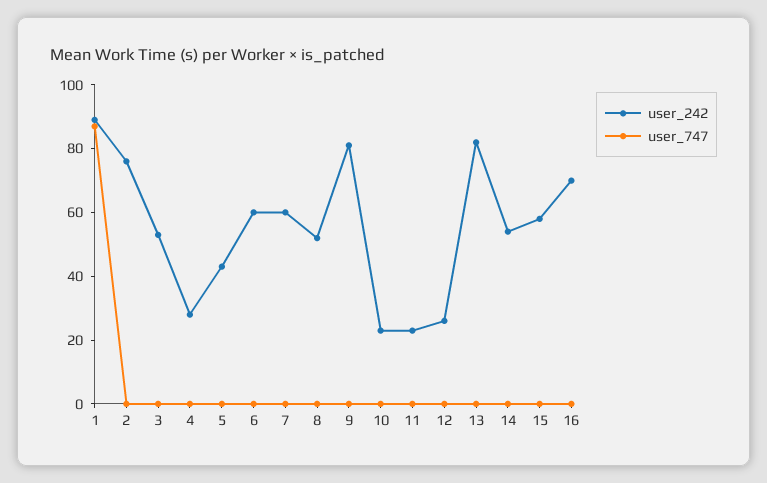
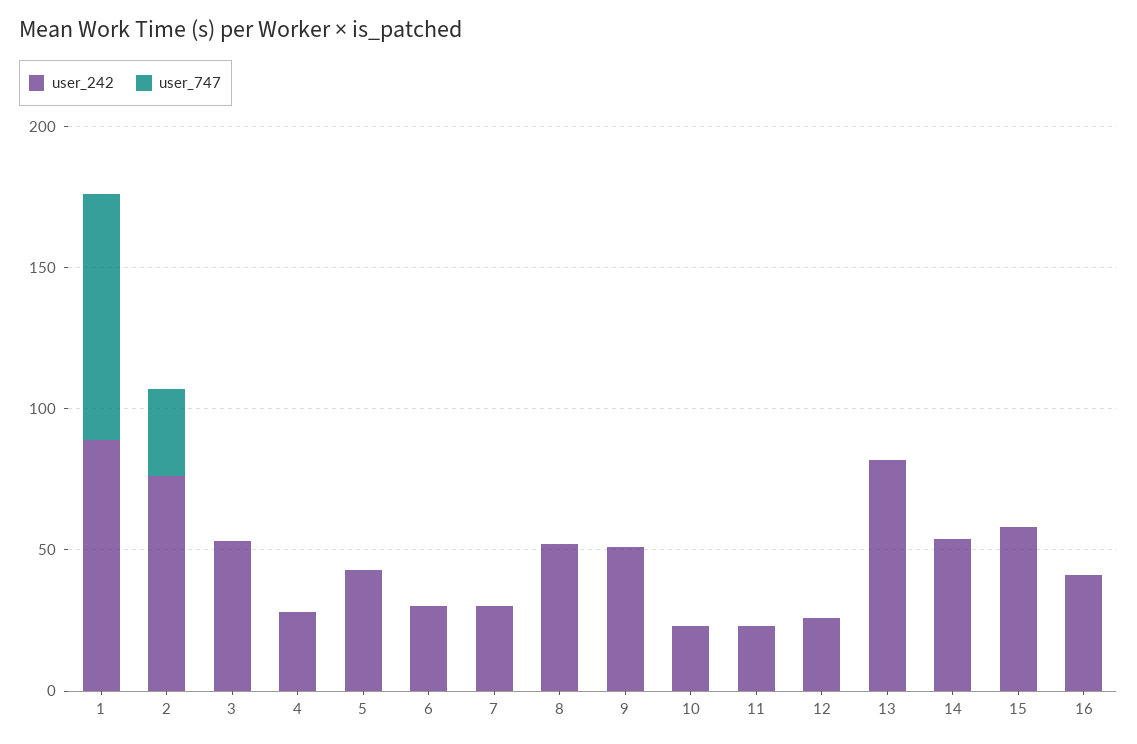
user_747, 2: 0 -> 30
user_242, 6: 60 -> 30
user_242, 7: 60 -> 30
user_242, 9: 80 -> 50
user_242, 16: 70 -> 40

